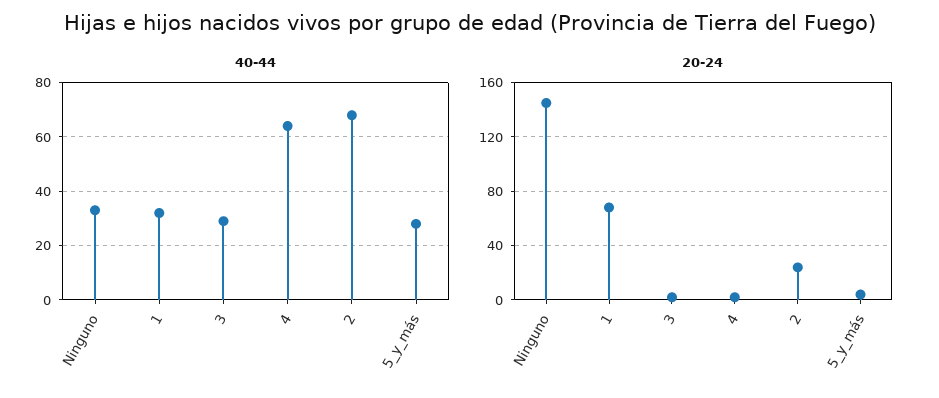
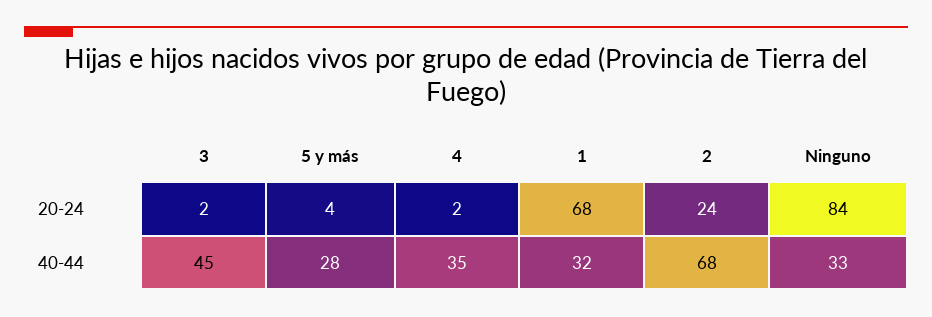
40-44, 3: 30 -> 45
40-44, 4: 65 -> 35
20-24, Ninguno: 145 -> 84

